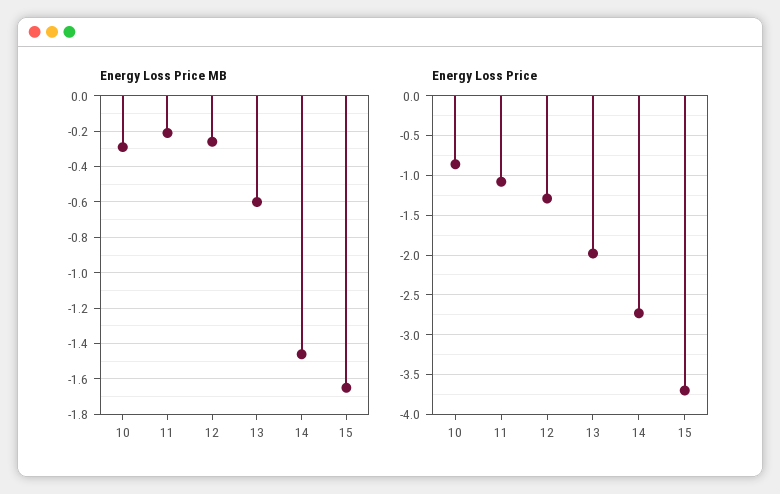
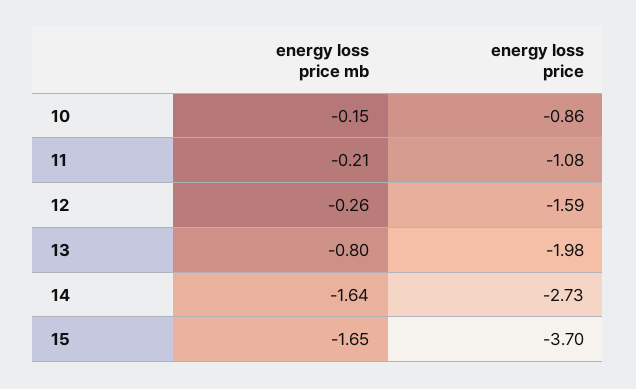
Energy Loss Price MB, 10: -0.3 -> -0.15
Energy Loss Price MB, 13: -0.6 -> -0.8
Energy Loss Price MB, 14: -1.45 -> -1.64
Energy Loss Price, 12: -1.3 -> -1.59

